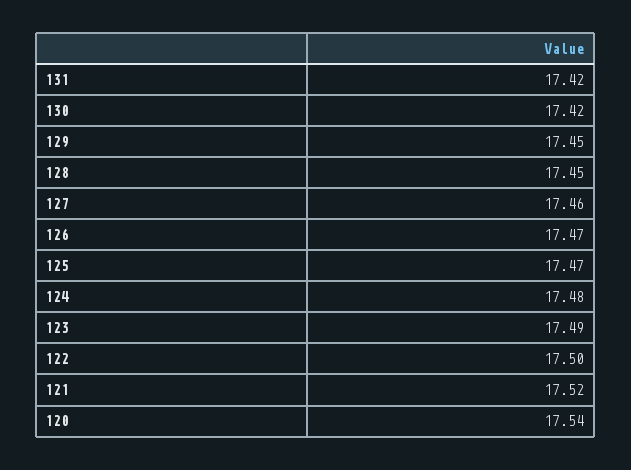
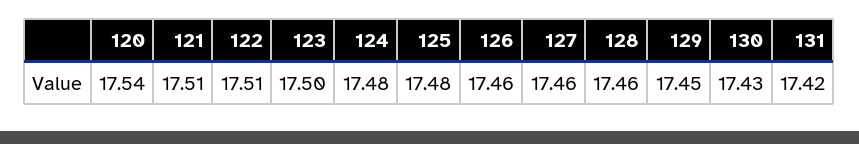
130: 17.42 -> 17.43
128: 17.45 -> 17.46
126: 17.47 -> 17.46
125: 17.47 -> 17.48
123: 17.49 -> 17.5
122: 17.5 -> 17.51
121: 17.52 -> 17.51

